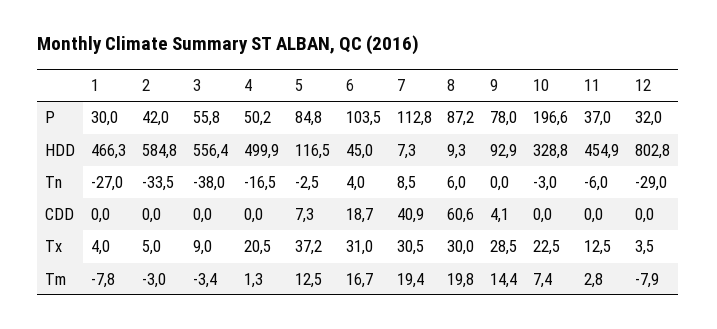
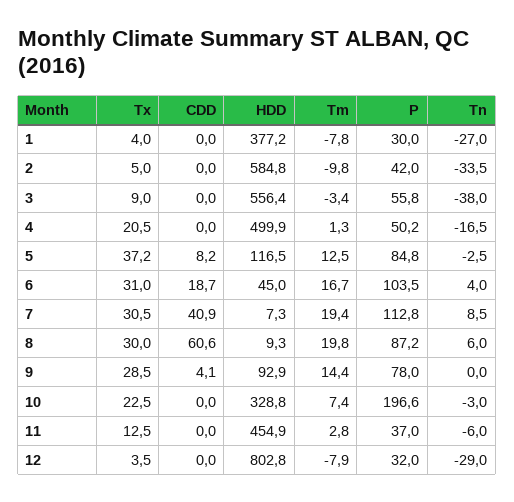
1, HDD: 466.3 -> 377.2
5, CDD: 7.3 -> 8.2
2, Tm: -3 -> -9.8

